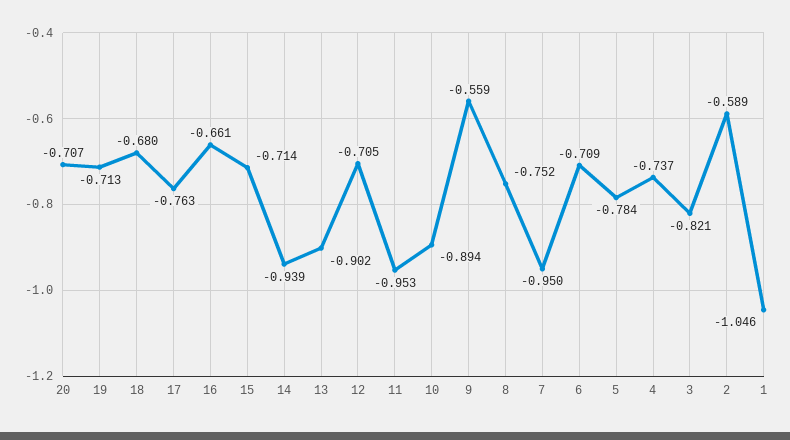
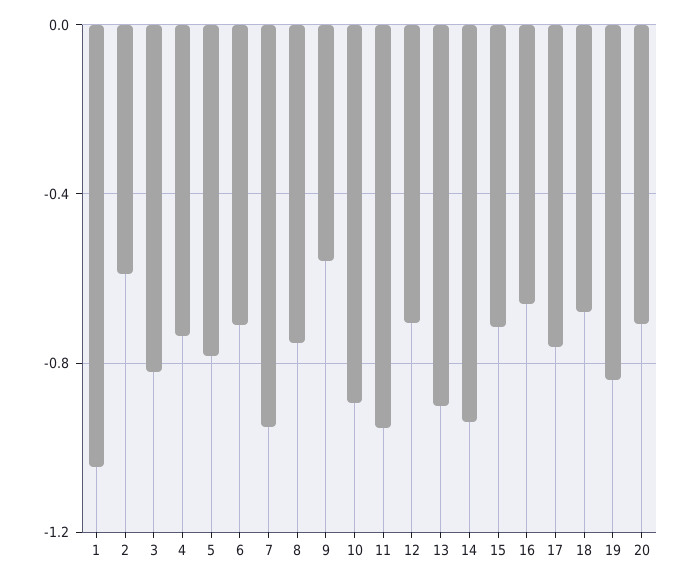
19: -0.713 -> -0.85

